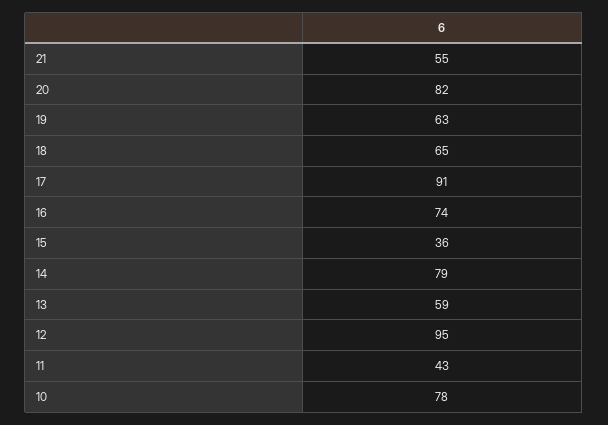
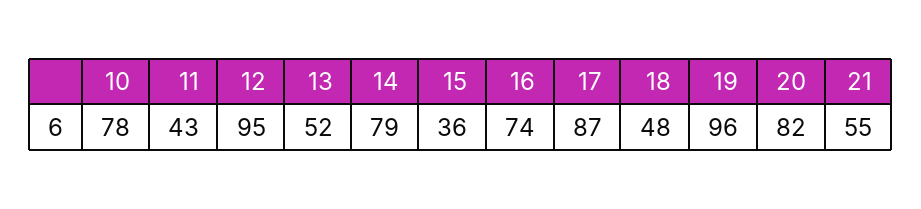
19: 63 -> 96
18: 65 -> 48
17: 91 -> 87
13: 59 -> 52

